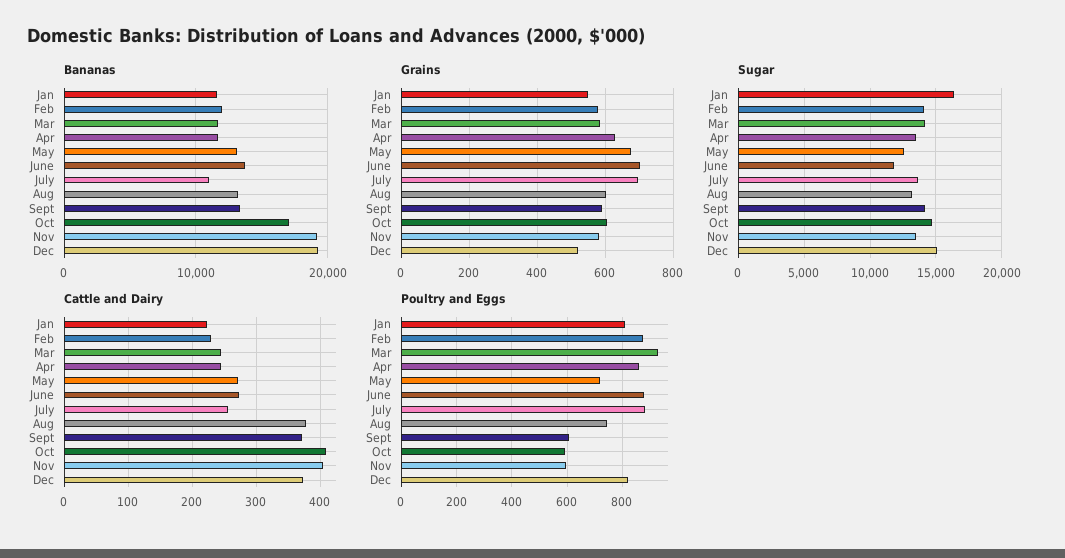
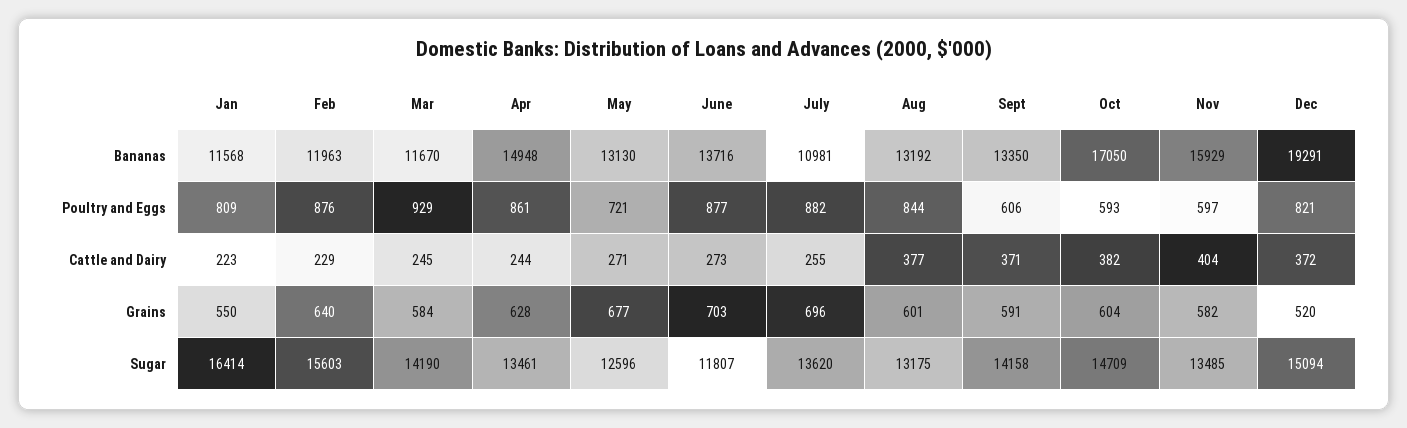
Bananas, Apr: 12000 -> 14948
Bananas, Nov: 19000 -> 15929
Grains, Feb: 580 -> 640
Sugar, Feb: 14000 -> 15603
Cattle and Dairy, Oct: 410 -> 382
Poultry and Eggs, Aug: 750 -> 844

